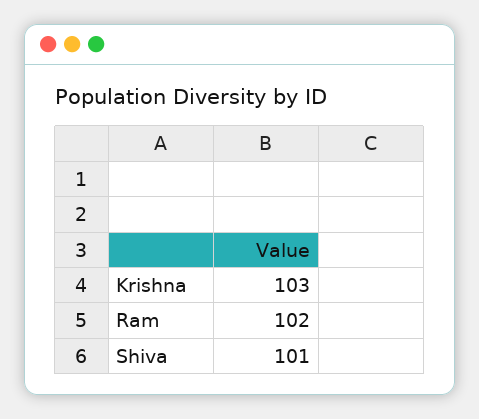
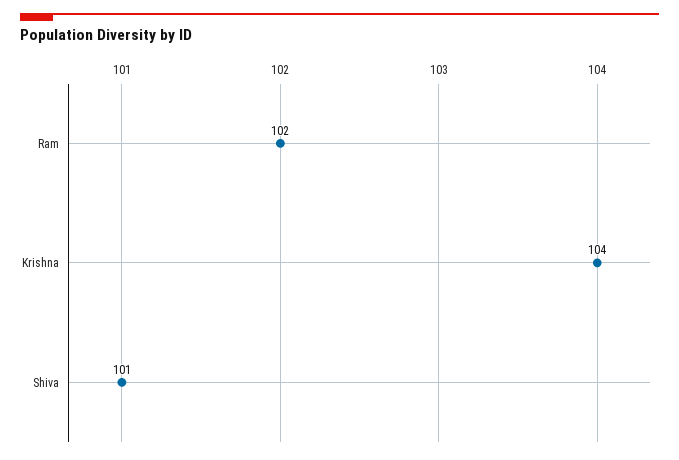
Krishna: 103 -> 104

